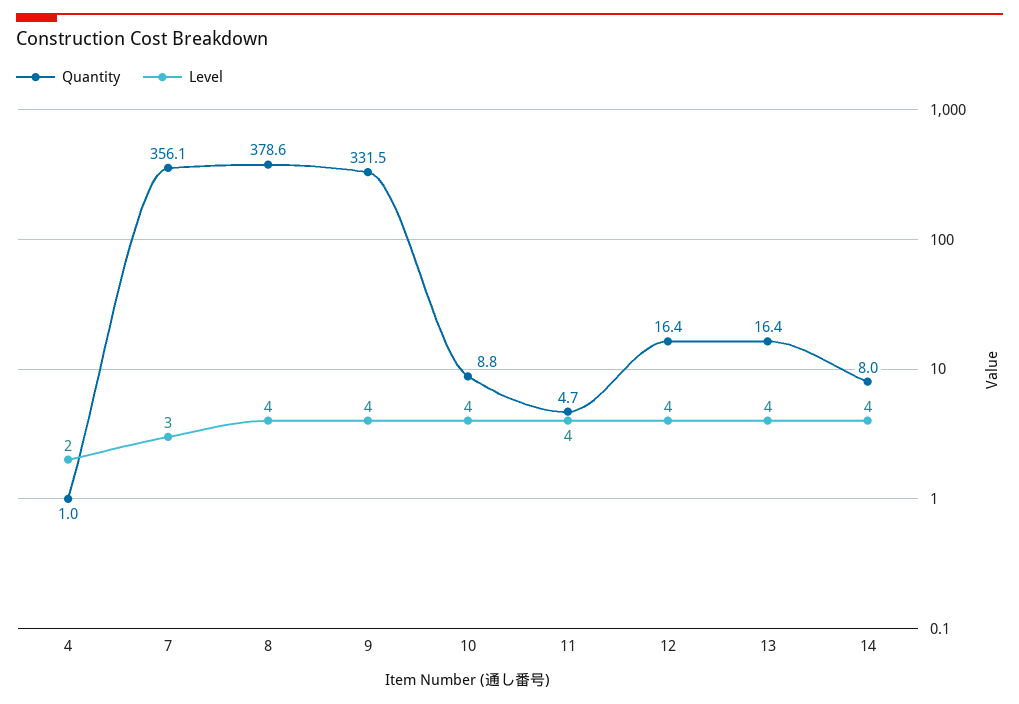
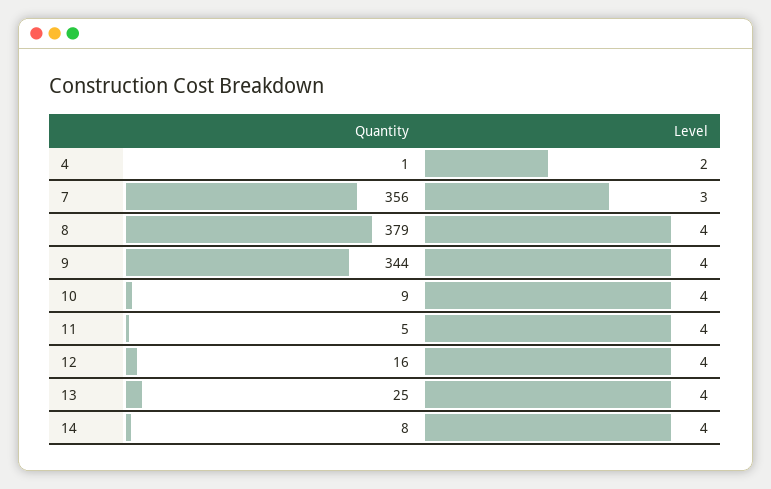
Quantity, 9: 331.5 -> 344
Quantity, 13: 16.4 -> 25

